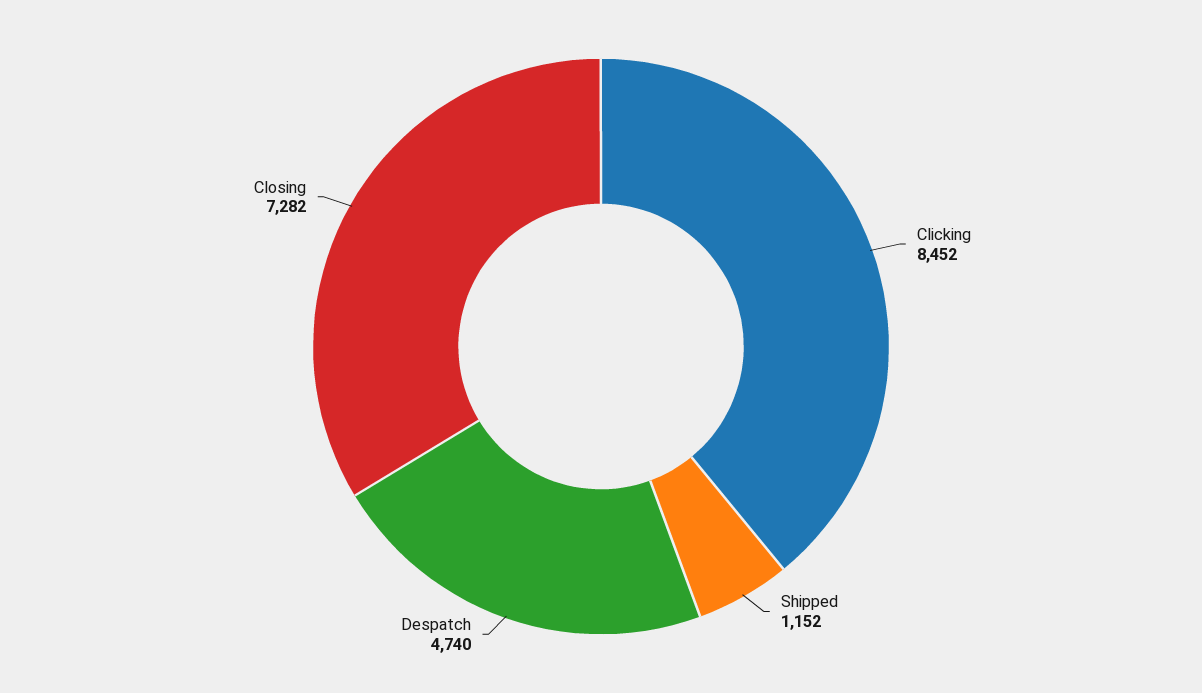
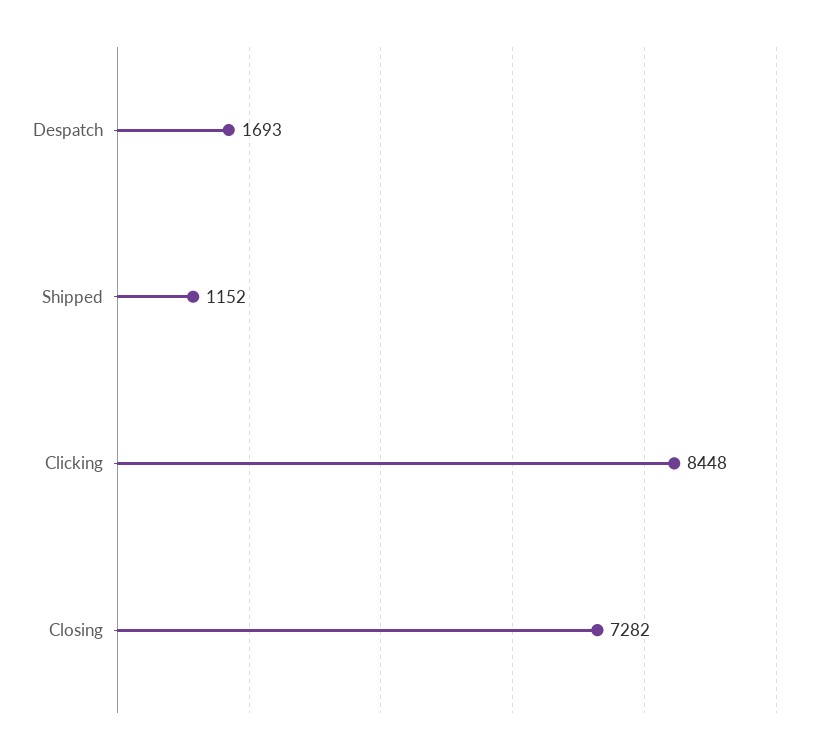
Clicking: 8452 -> 8448
Despatch: 4740 -> 1693

